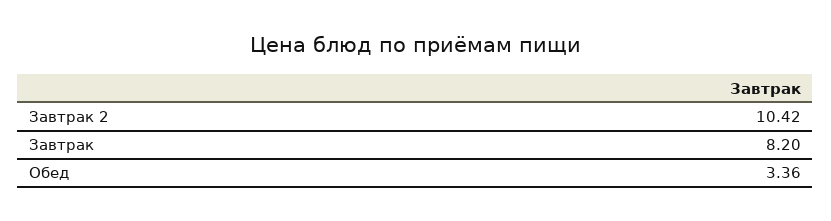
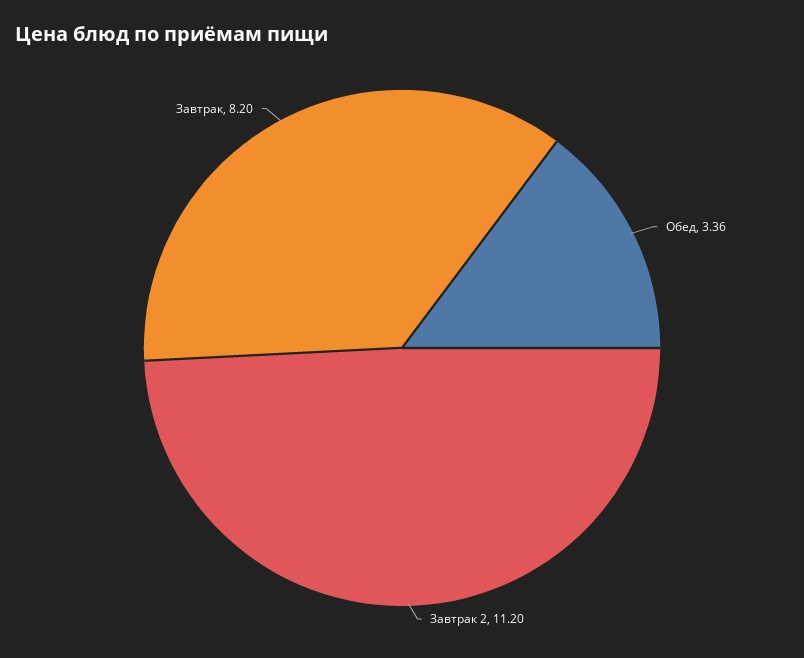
Завтрак 2: 10.42 -> 11.2

